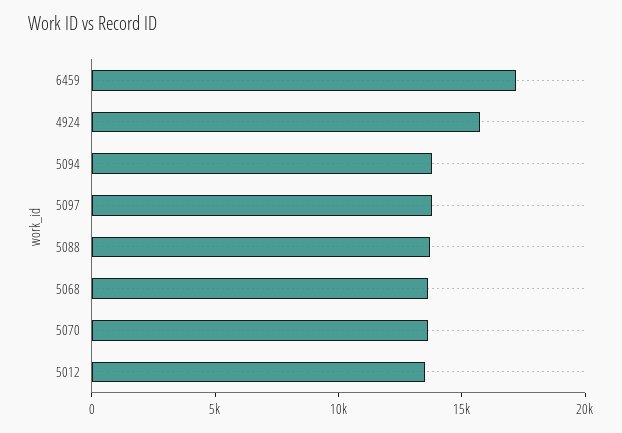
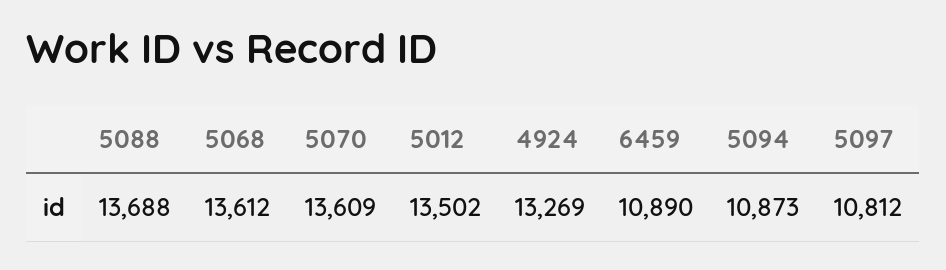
6459: 17000 -> 10890
4924: 16000 -> 13269
5094: 14000 -> 10873
5097: 14000 -> 10812

